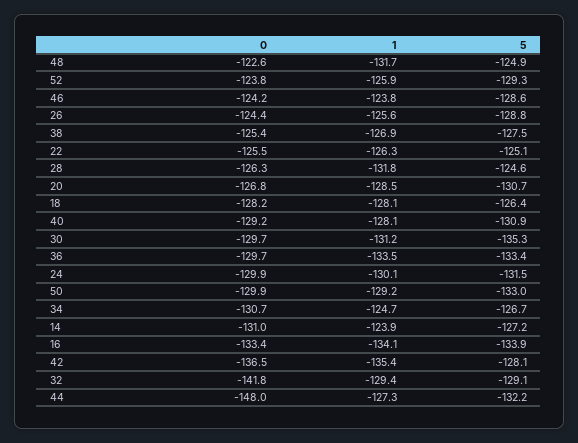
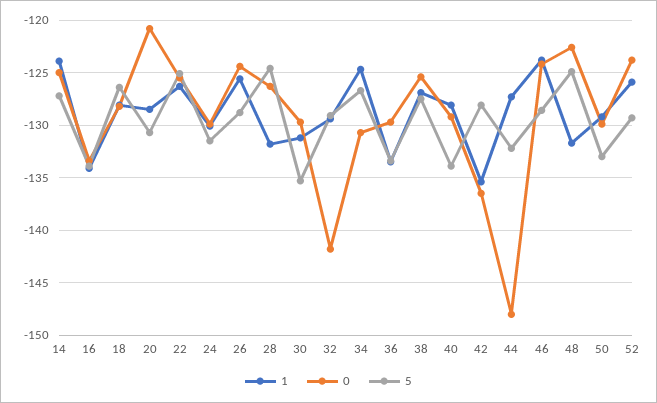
0, 20: -126.8 -> -121
5, 40: -130.9 -> -134
0, 14: -131 -> -125

